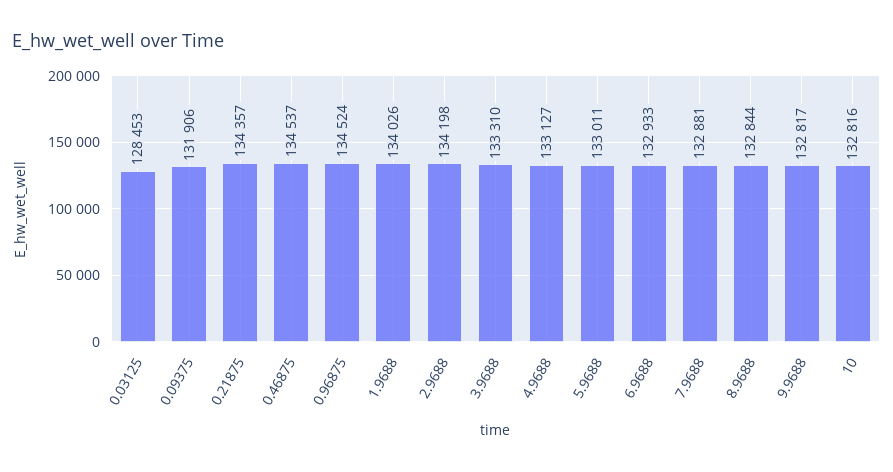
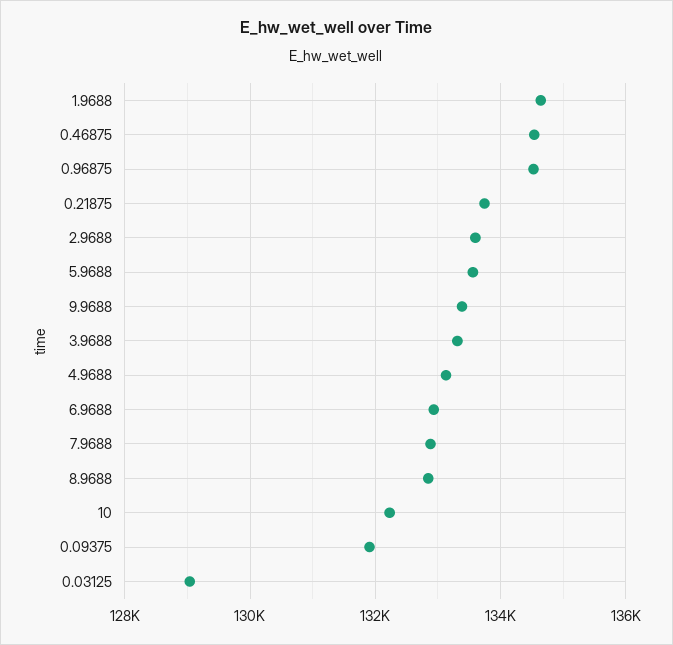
0.03125: 128453 -> 129000
0.21875: 134357 -> 133800
1.9688: 134026 -> 134600
2.9688: 134198 -> 133600
5.9688: 133011 -> 133600
9.9688: 132817 -> 133400
10: 132816 -> 132200

